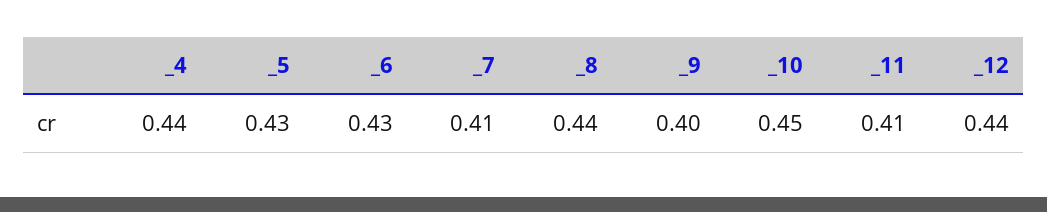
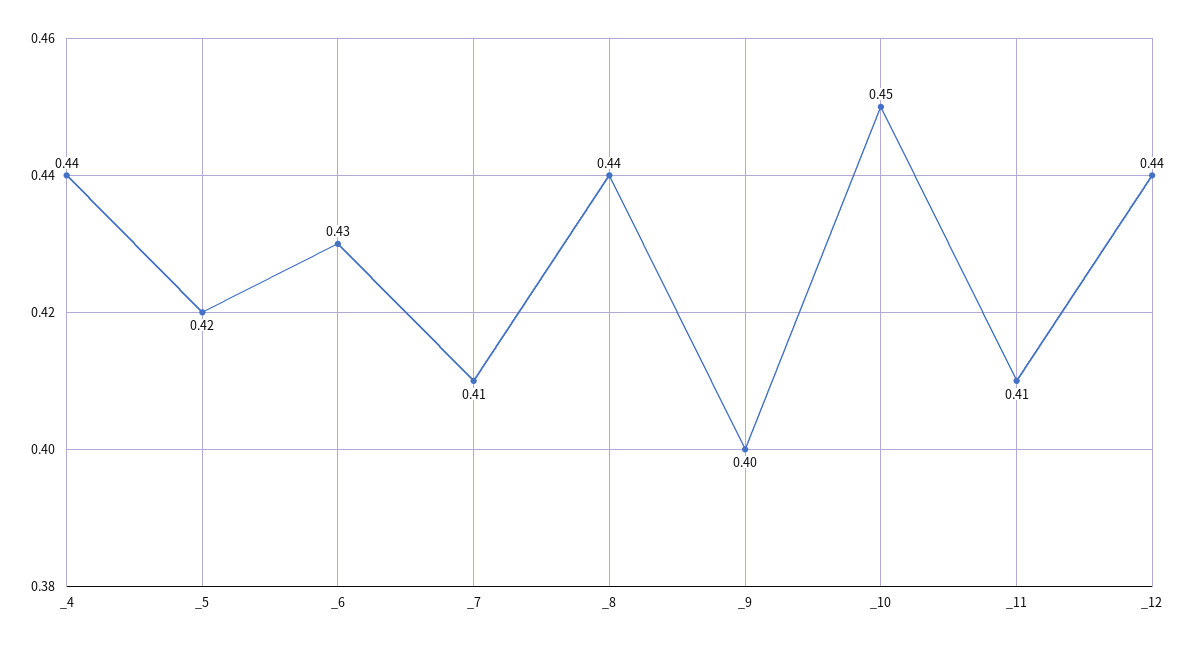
_5: 0.43 -> 0.42

